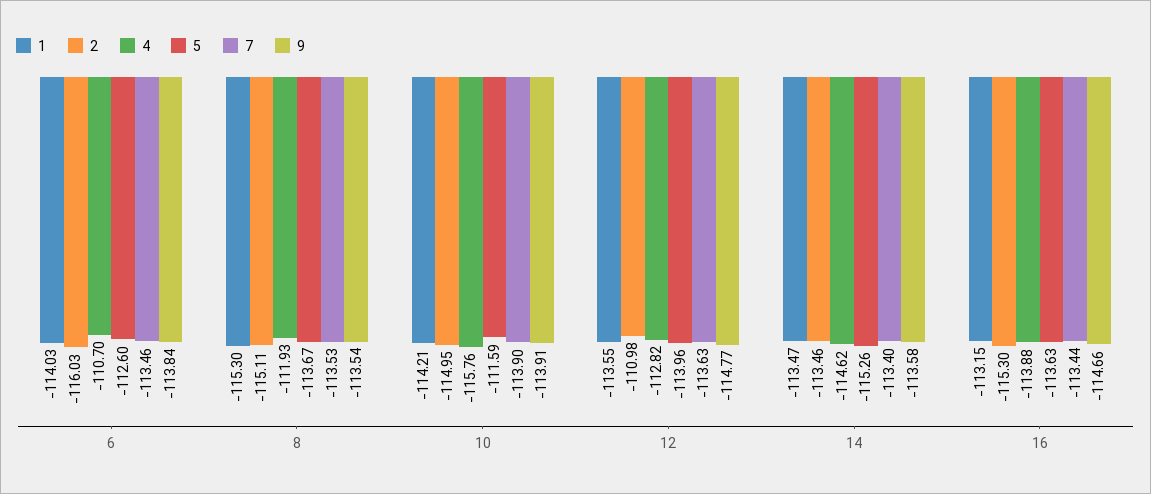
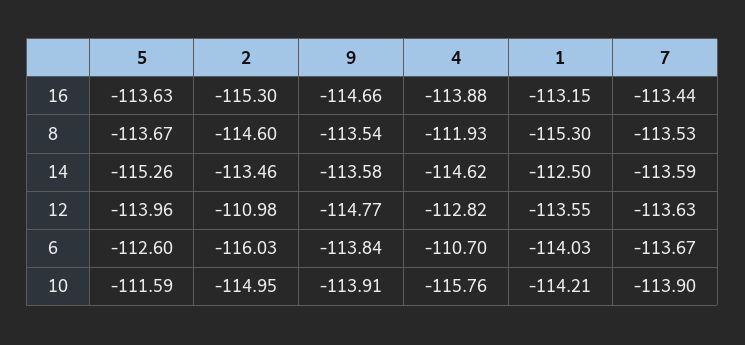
7, 6: -113.46 -> -113.67
2, 8: -115.11 -> -114.6
1, 14: -113.47 -> -112.5
7, 14: -113.4 -> -113.59

